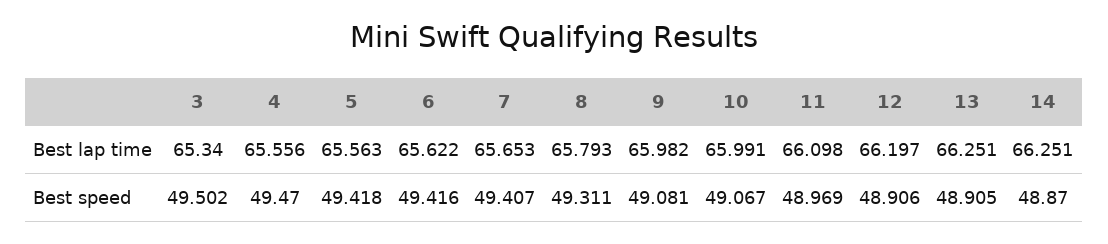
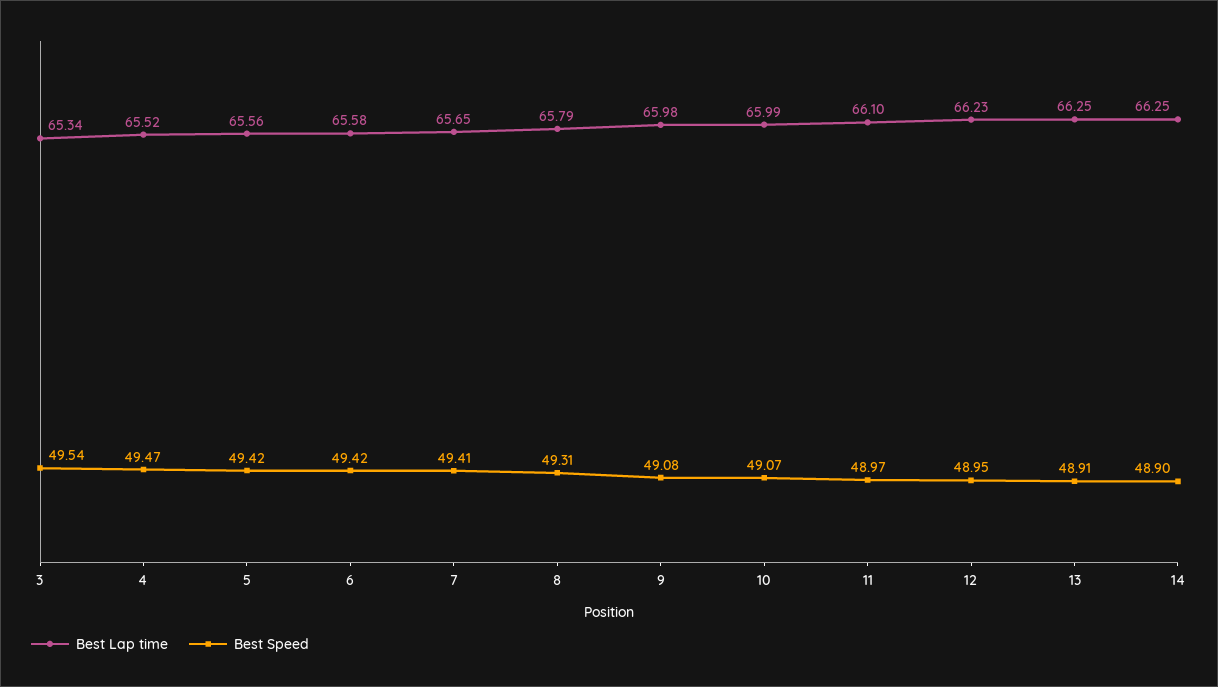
Best lap time, 4: 65.556 -> 65.52
Best lap time, 6: 65.622 -> 65.58
Best lap time, 12: 66.197 -> 66.23
Best speed, 3: 49.502 -> 49.54
Best speed, 12: 48.906 -> 48.95
Best speed, 14: 48.87 -> 48.9

